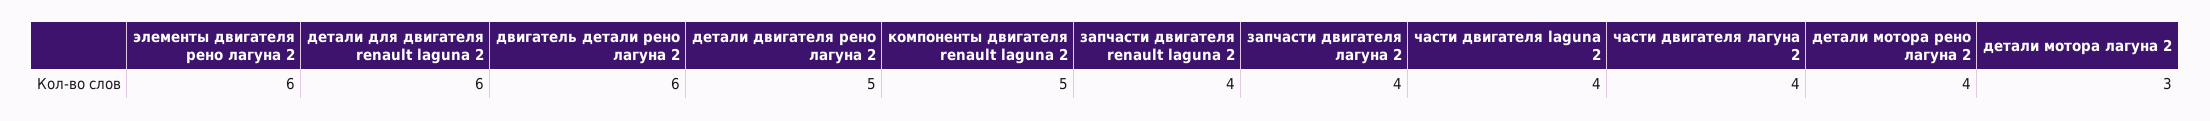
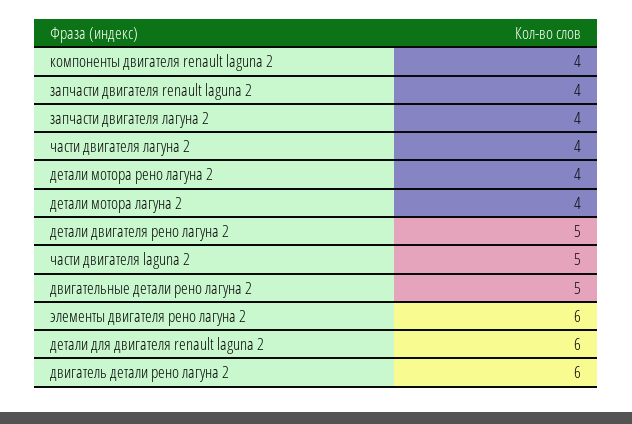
компоненты двигателя renault laguna 2: 5 -> 4
части двигателя laguna 2: 4 -> 5
детали мотора лагуна 2: 3 -> 4
двигательные детали рено лагуна 2: none -> 5

